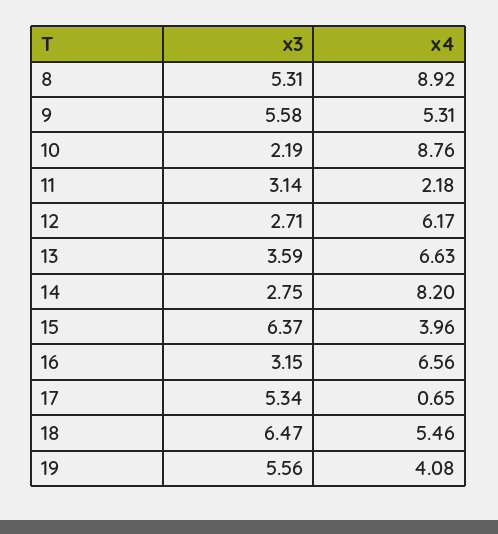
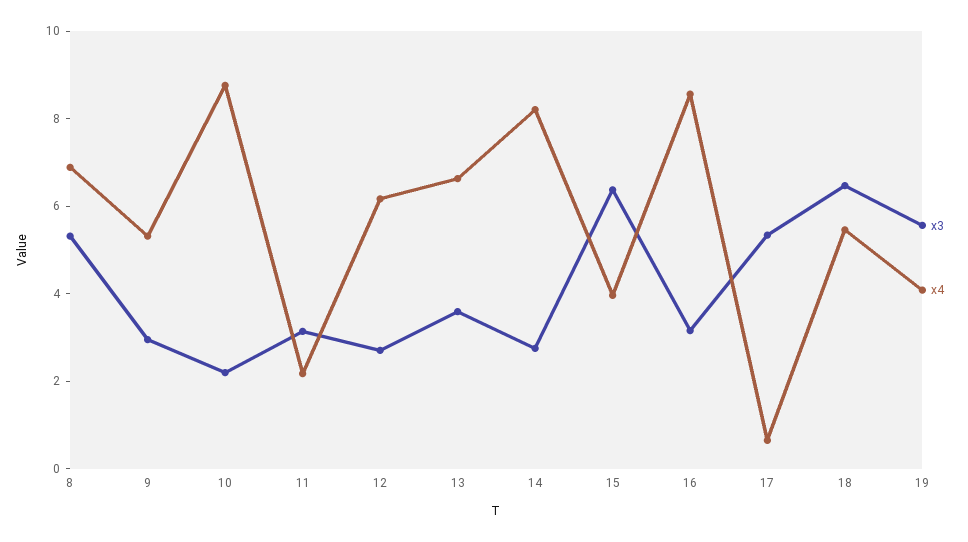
x4, 8: 8.92 -> 7
x3, 9: 5.58 -> 3
x4, 16: 6.56 -> 8.5

